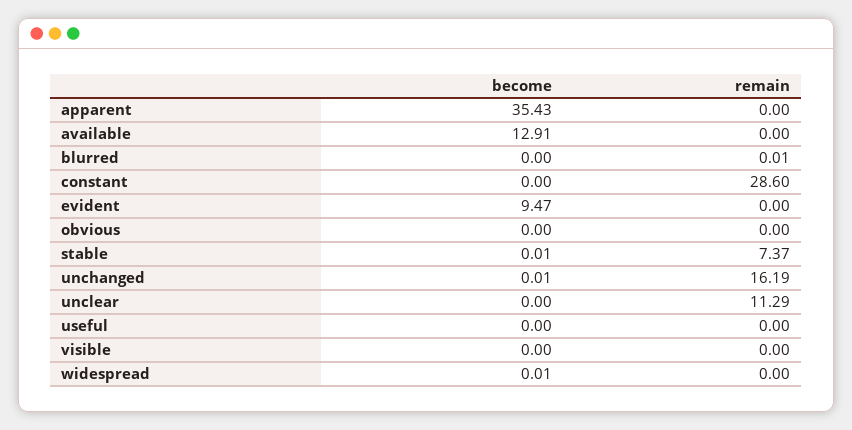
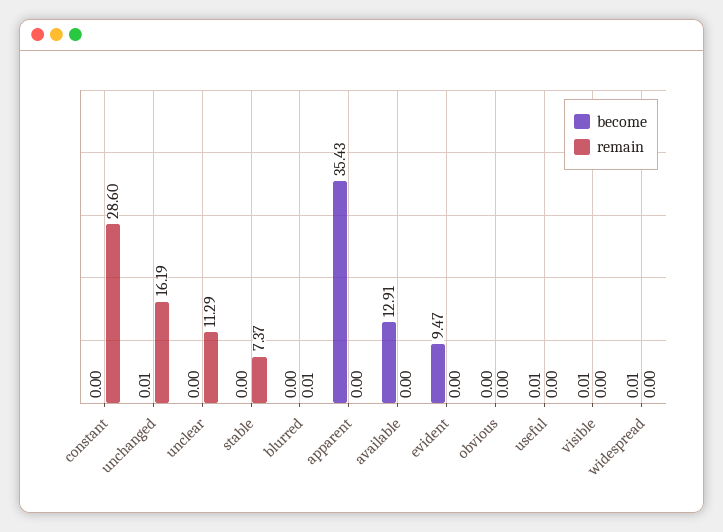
become, stable: 0.01 -> 0
become, useful: 0 -> 0.01
become, visible: 0 -> 0.01

